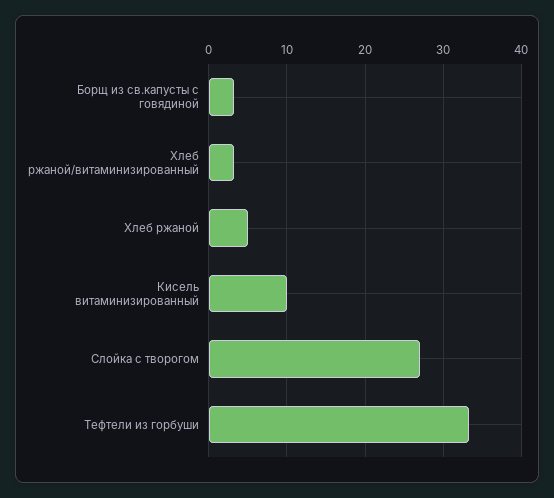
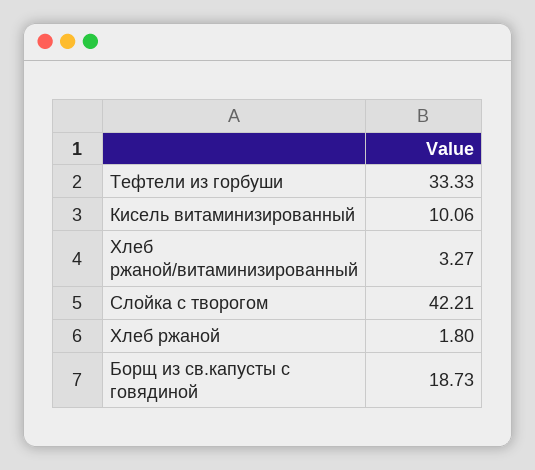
Борщ из св.капусты с говядиной: 3 -> 18.73
Хлеб ржаной: 5 -> 1.8
Слойка с творогом: 27 -> 42.21

